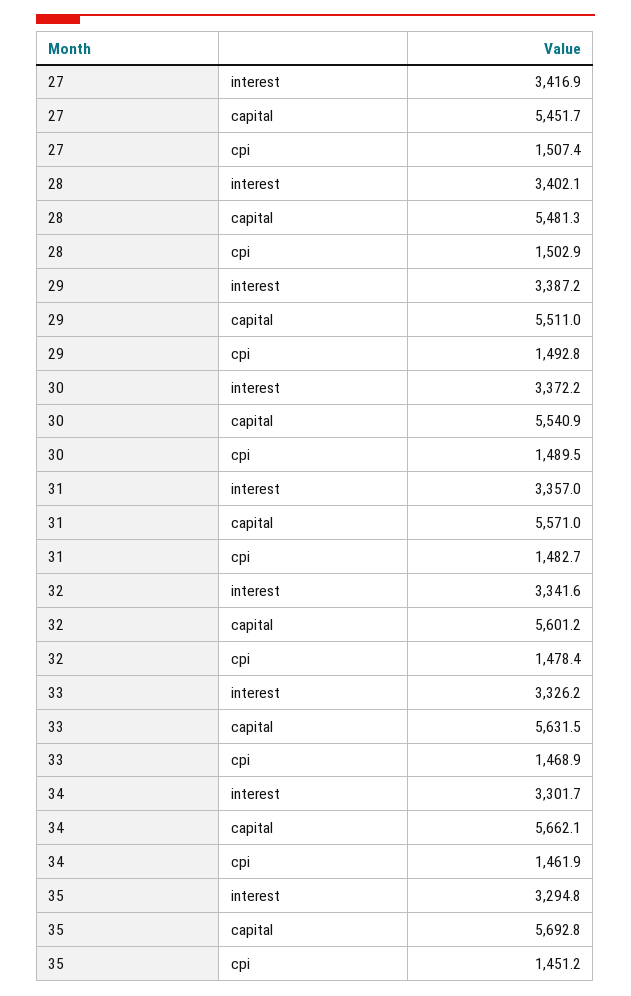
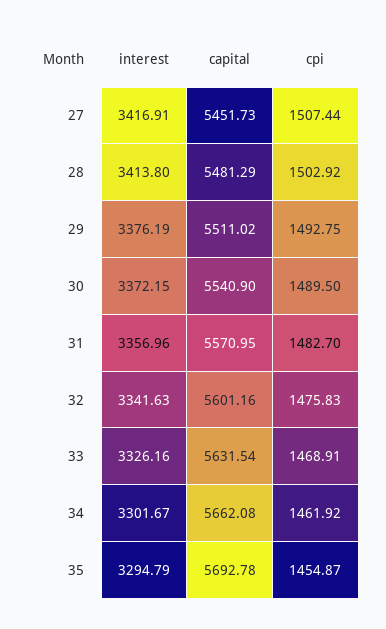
28, interest: 3402.1 -> 3413.8
29, interest: 3387.2 -> 3376.19
32, cpi: 1478.4 -> 1475.83
35, cpi: 1451.2 -> 1454.87

